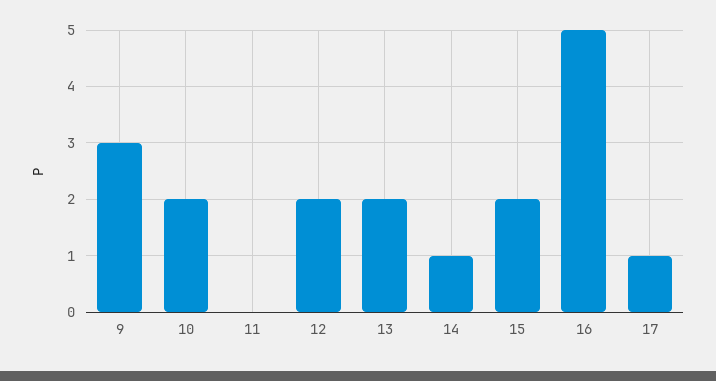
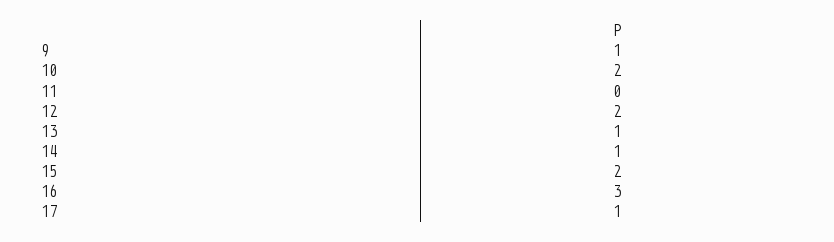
9: 3 -> 1
13: 2 -> 1
16: 5 -> 3

